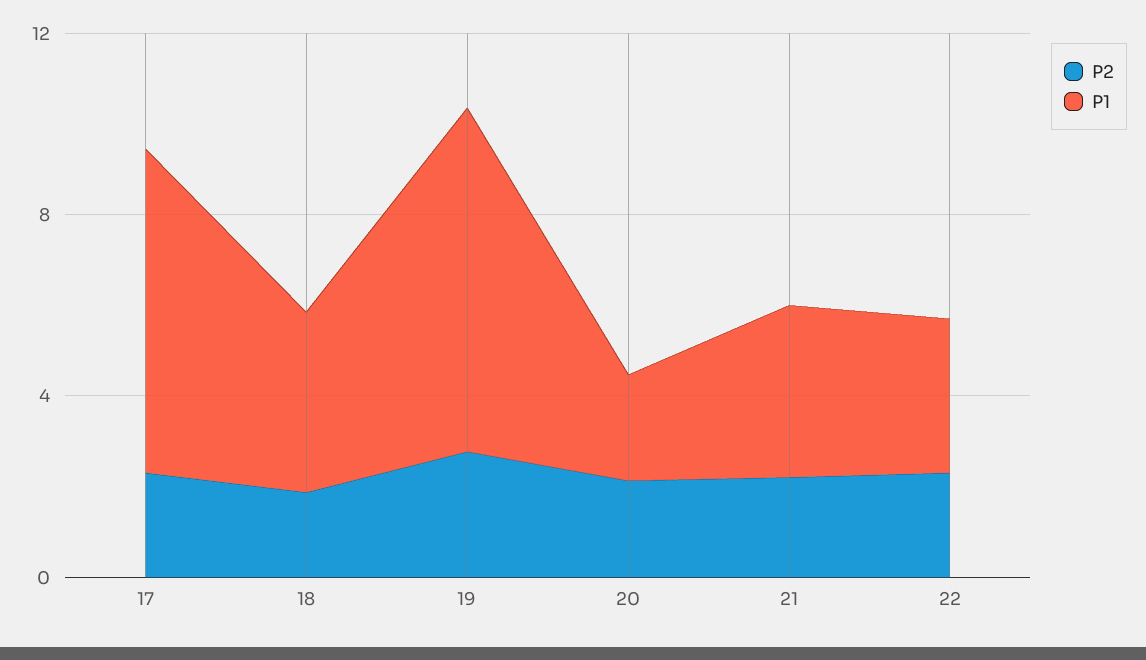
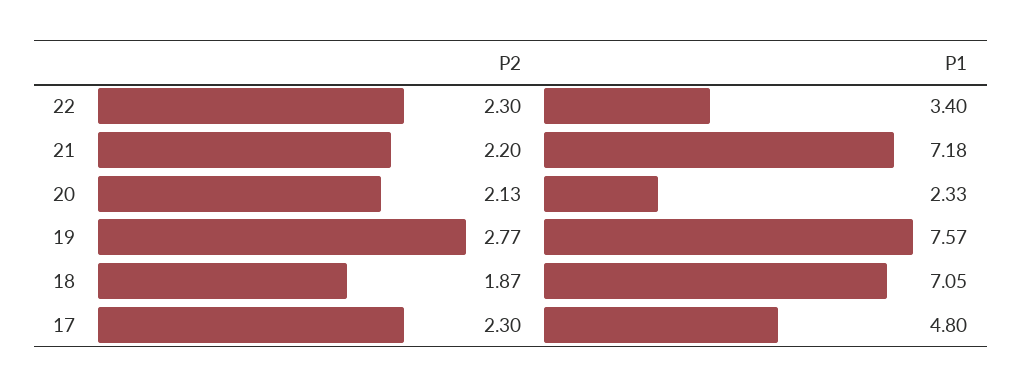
P1, 17: 7 -> 4.8
P1, 18: 4 -> 7.05
P1, 21: 4 -> 7.18

